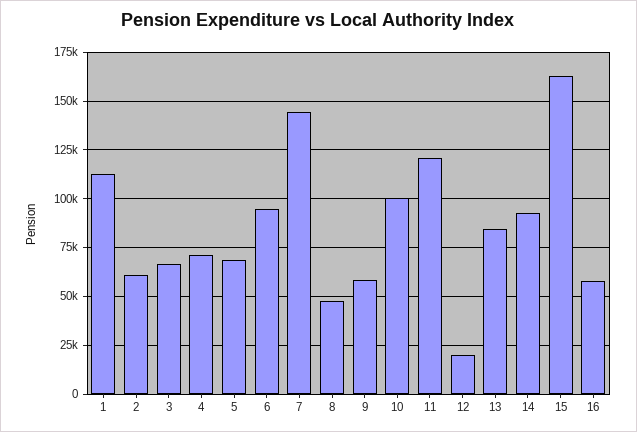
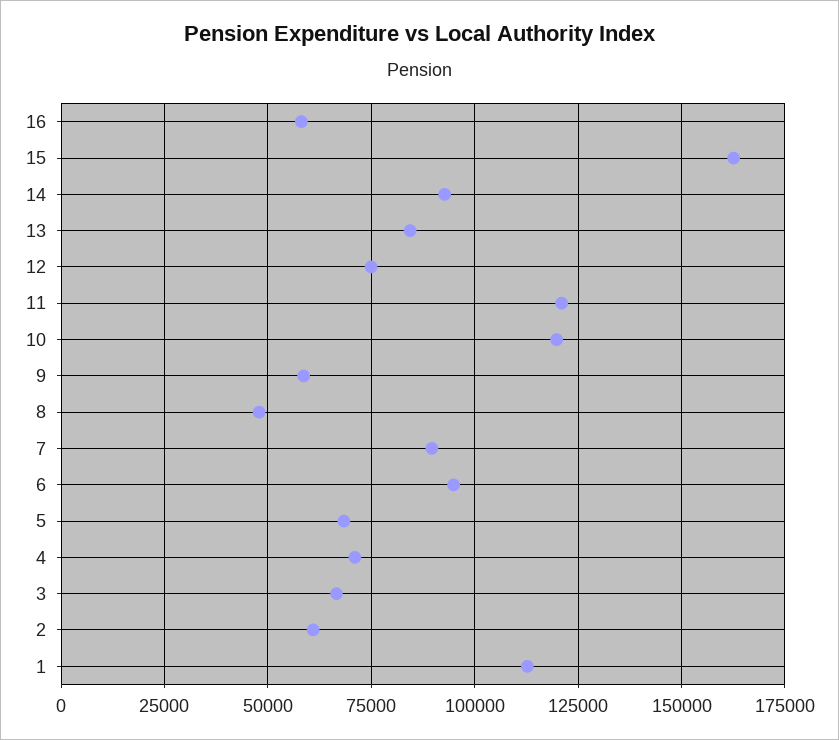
7: 145000 -> 90000
10: 100000 -> 120000
12: 20000 -> 75000

